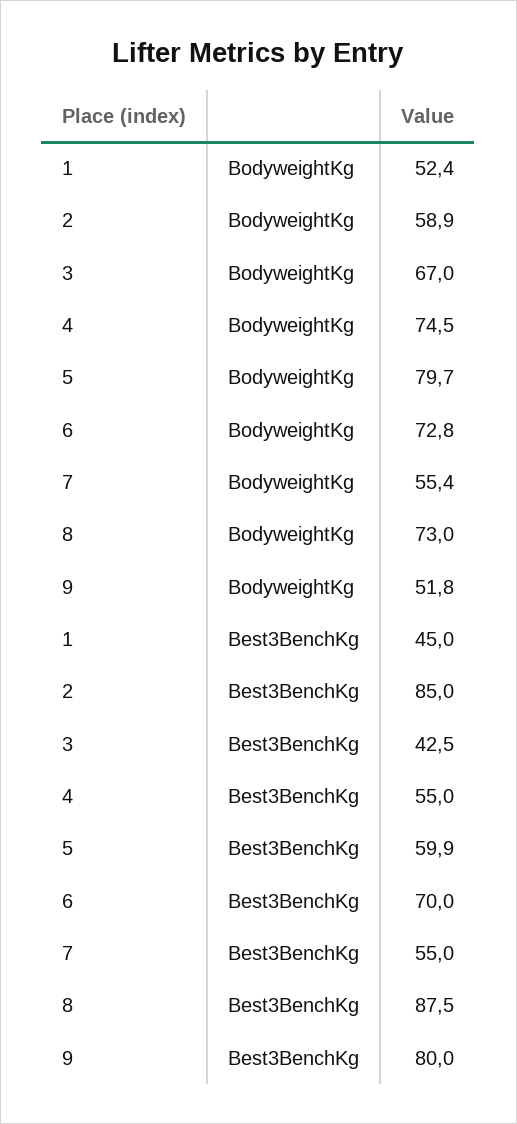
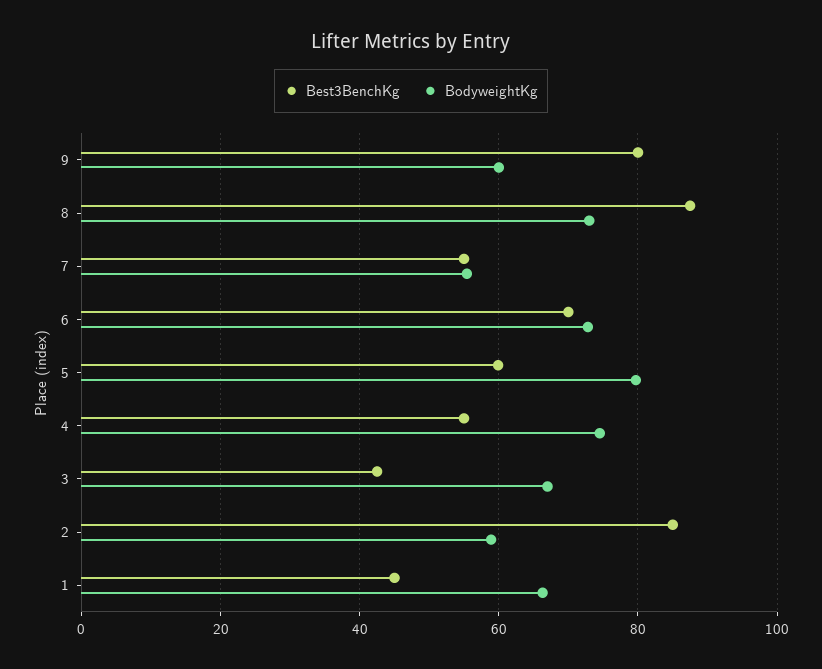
BodyweightKg, 1: 52.4 -> 66
BodyweightKg, 9: 51.8 -> 60

